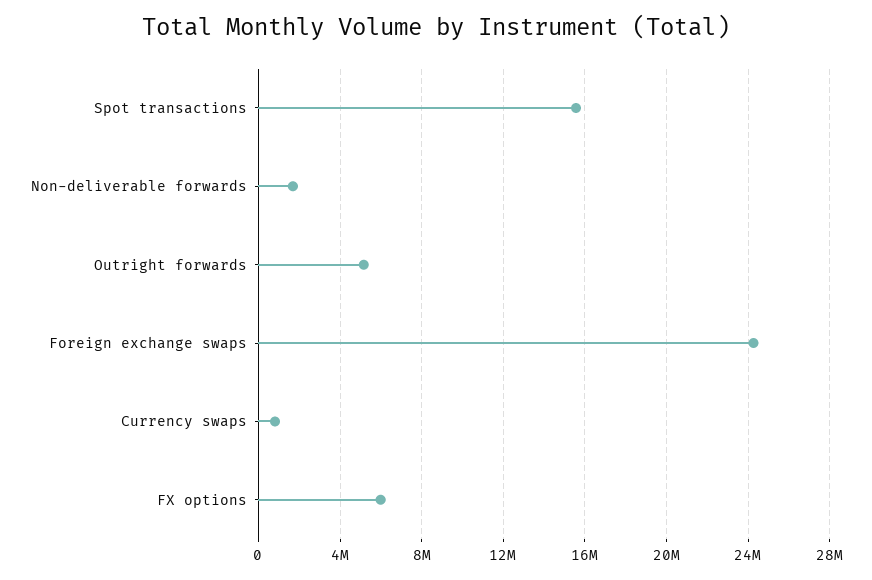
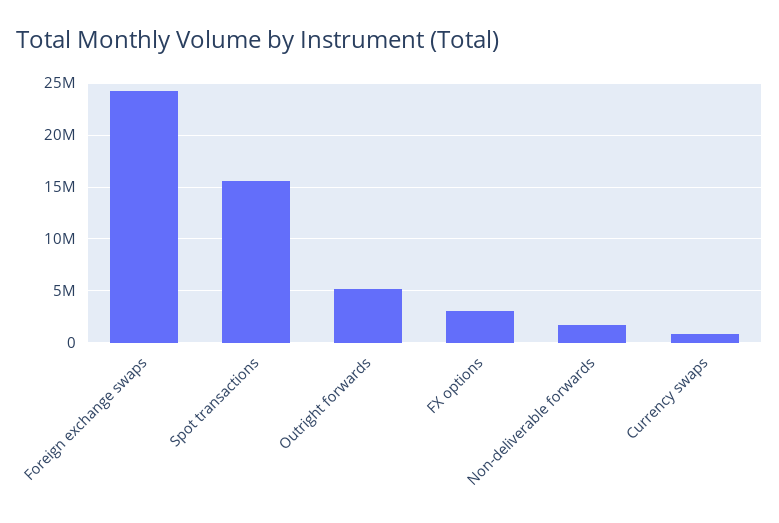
FX options: 6000000 -> 3000000

